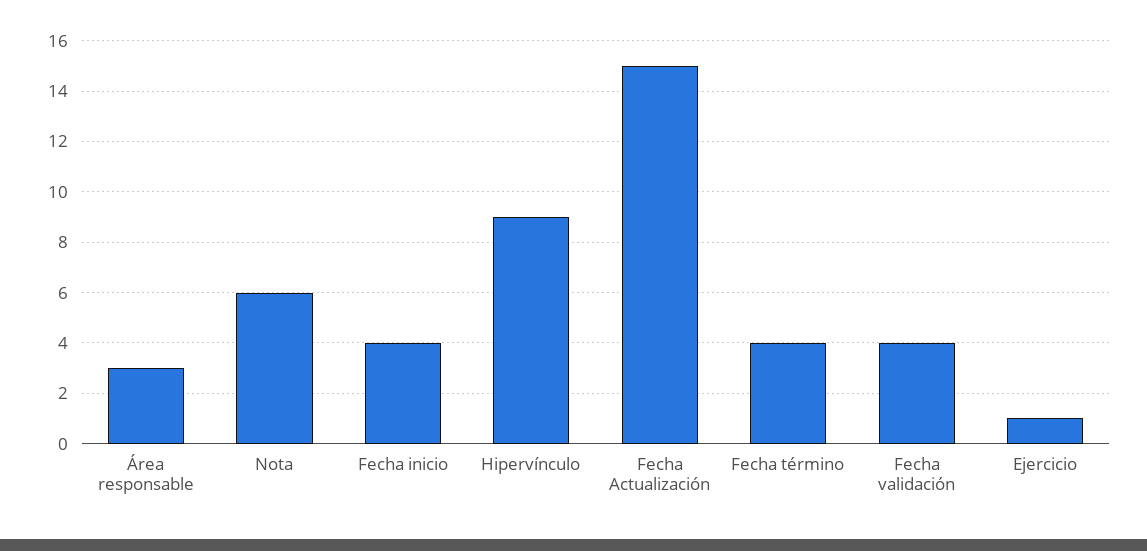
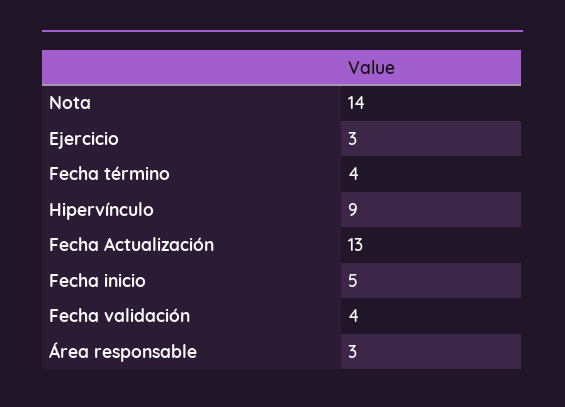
Nota: 6 -> 14
Fecha inicio: 4 -> 5
Fecha Actualización: 15 -> 13
Ejercicio: 1 -> 3

